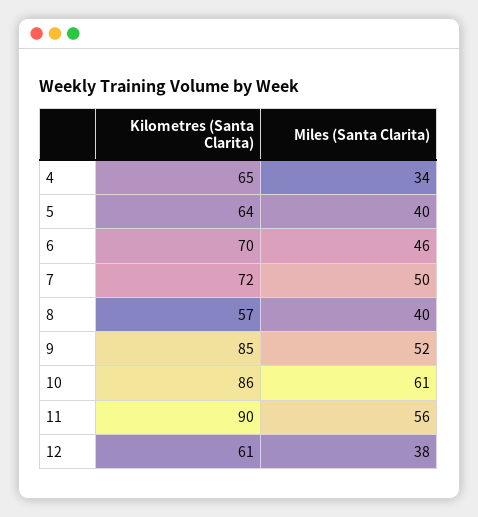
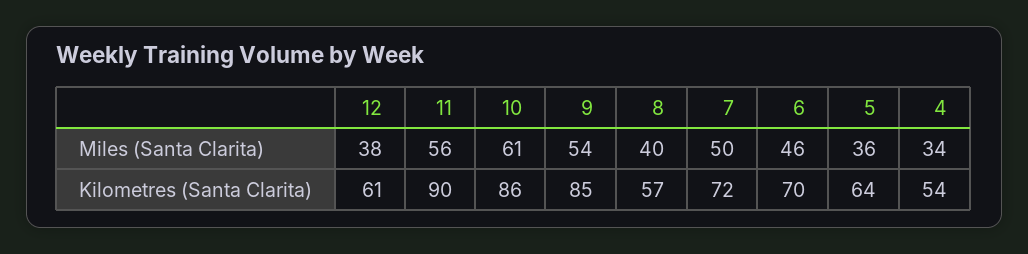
Kilometres (Santa Clarita), 4: 65 -> 54
Miles (Santa Clarita), 5: 40 -> 36
Miles (Santa Clarita), 9: 52 -> 54

